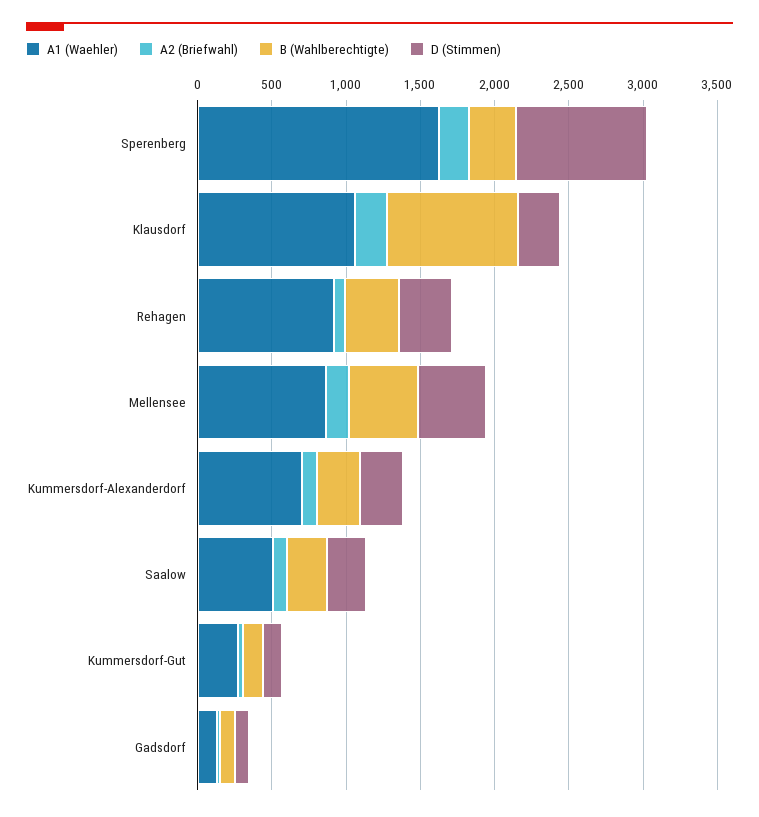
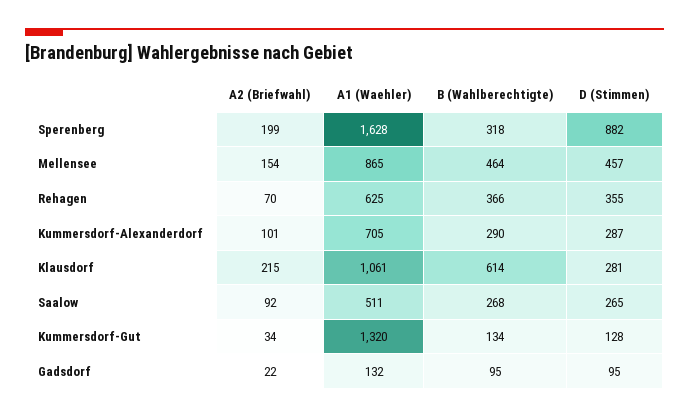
B (Wahlberechtigte), Klausdorf: 900 -> 614
A1 (Waehler), Rehagen: 900 -> 625
A1 (Waehler), Kummersdorf-Gut: 300 -> 1320

